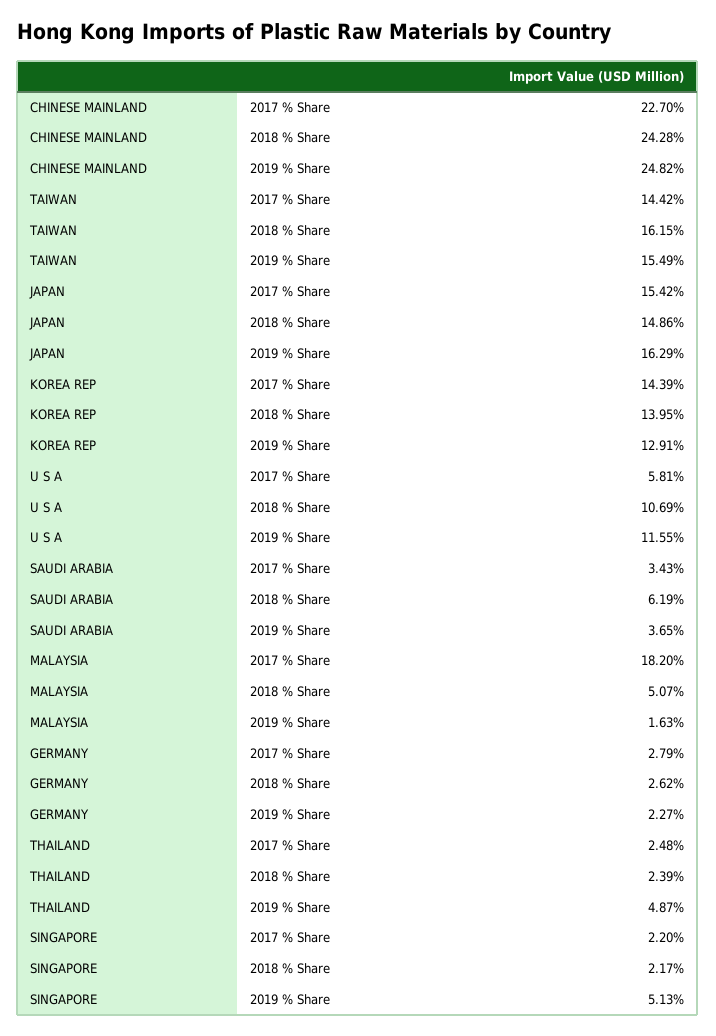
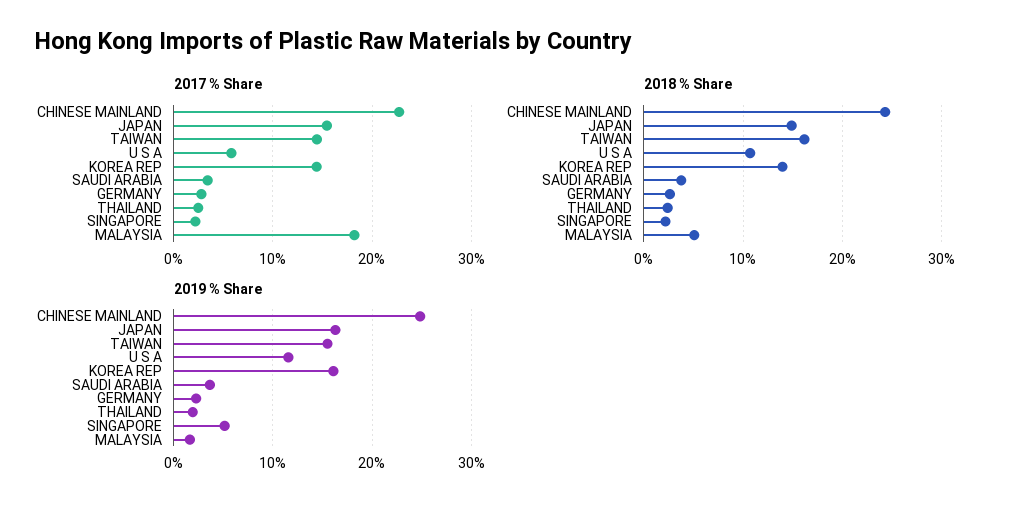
2019 % Share, KOREA REP: 12.91 -> 16
2018 % Share, SAUDI ARABIA: 6.19 -> 4
2019 % Share, THAILAND: 4.87 -> 2

